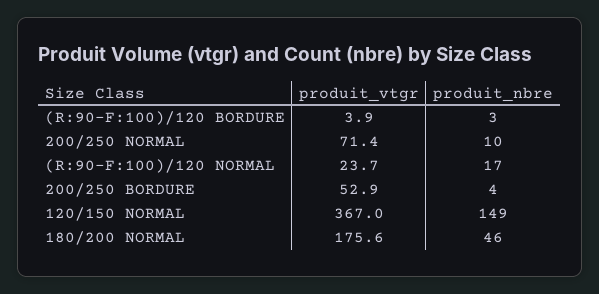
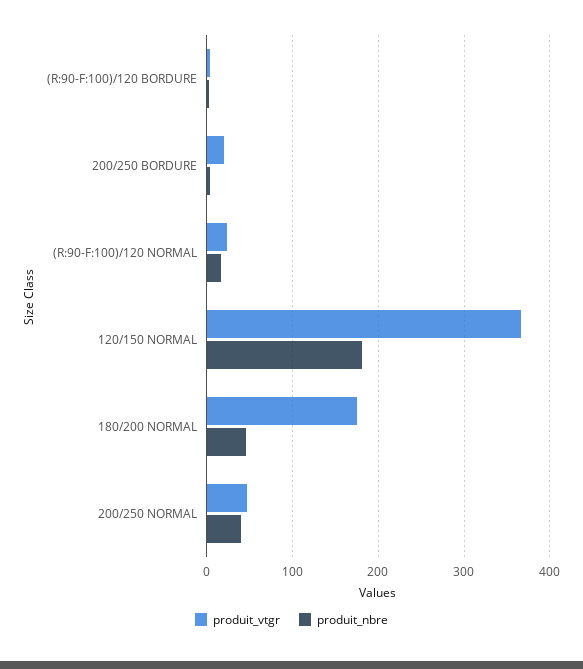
produit_vtgr, 200/250 NORMAL: 71.4 -> 50
produit_nbre, 200/250 NORMAL: 10 -> 40
produit_vtgr, 200/250 BORDURE: 52.9 -> 20
produit_nbre, 120/150 NORMAL: 149 -> 180

